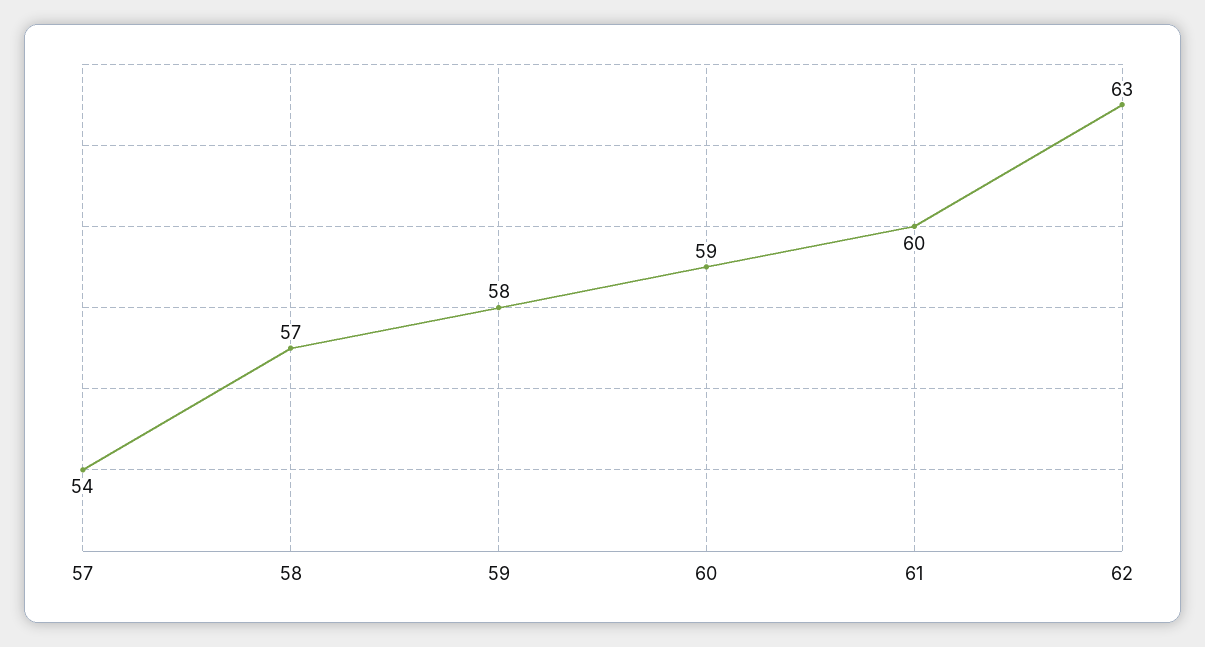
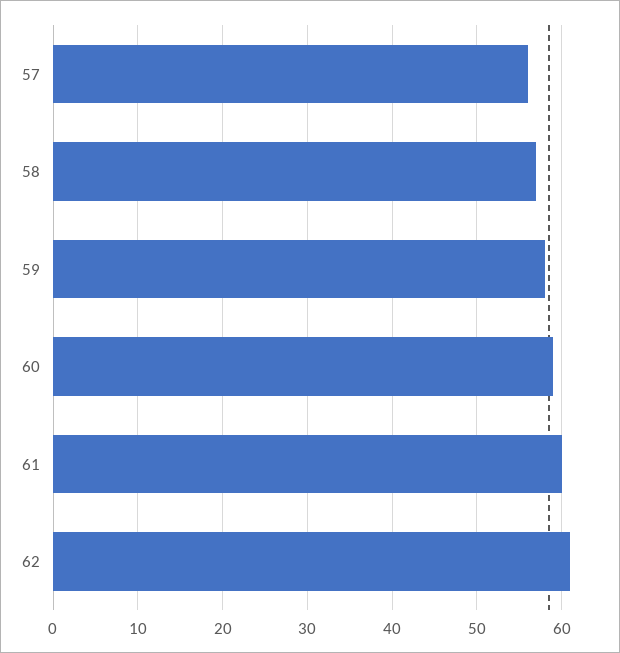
57: 54 -> 56
62: 63 -> 61

